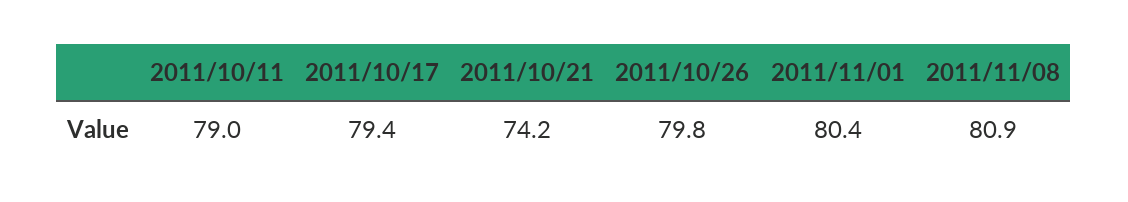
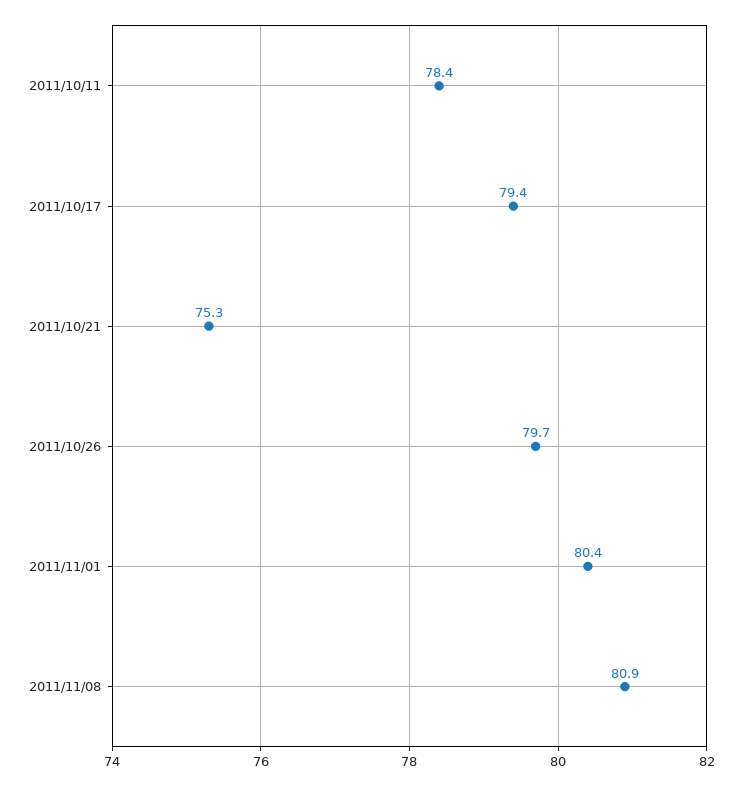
2011/10/11: 79 -> 78.4
2011/10/21: 74.2 -> 75.3
2011/10/26: 79.8 -> 79.7

